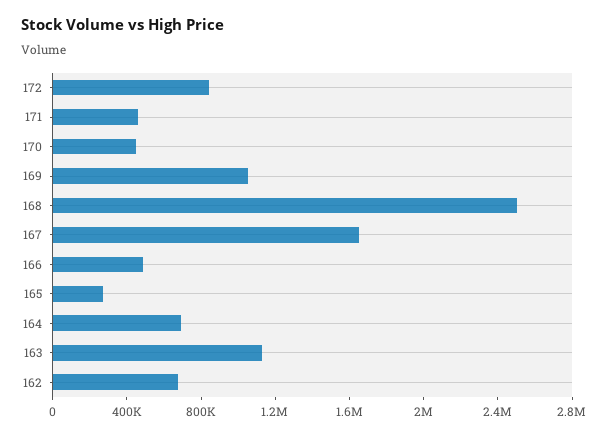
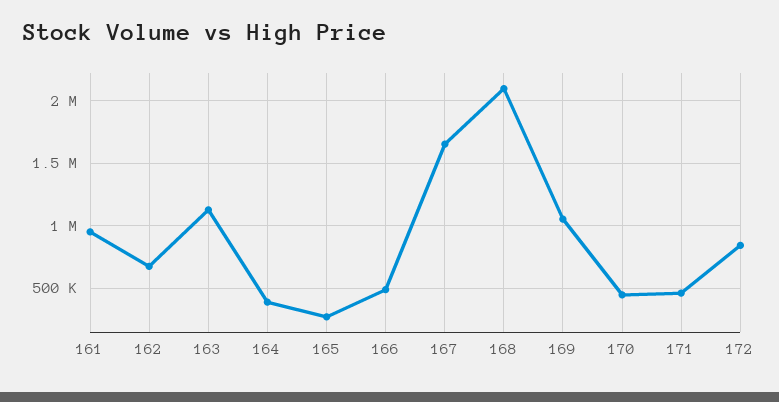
168: 2500000 -> 2100000
164: 700000 -> 400000
161: none -> 950000

